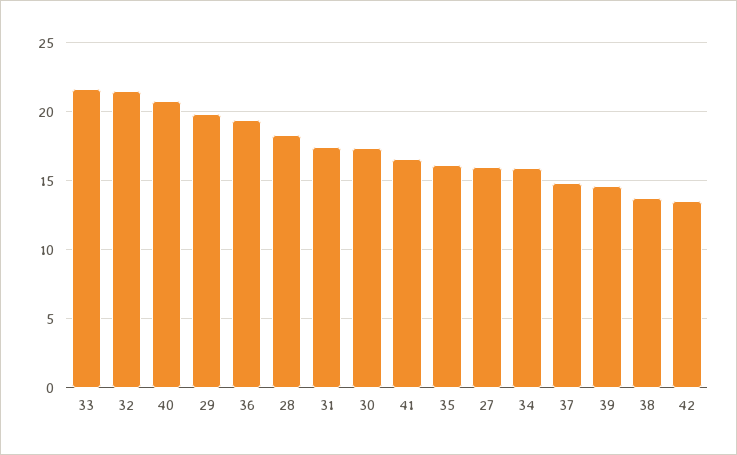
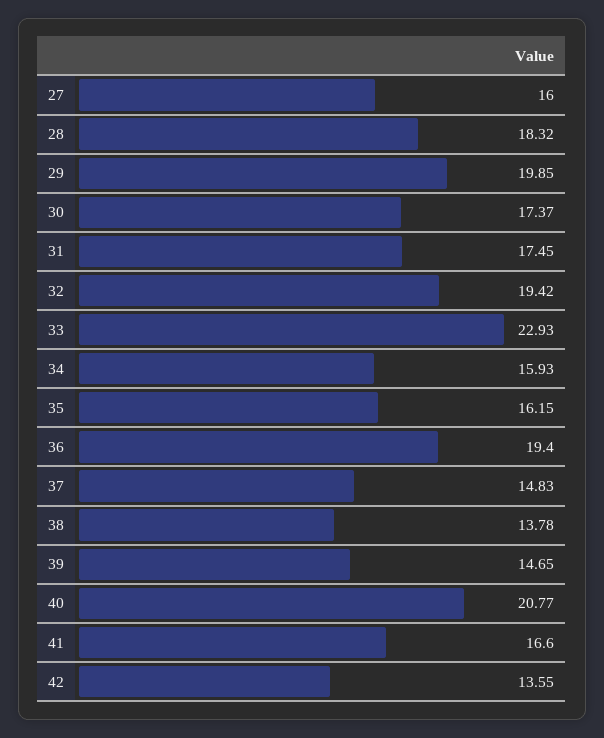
33: 21.5 -> 22.93
32: 21.5 -> 19.42

